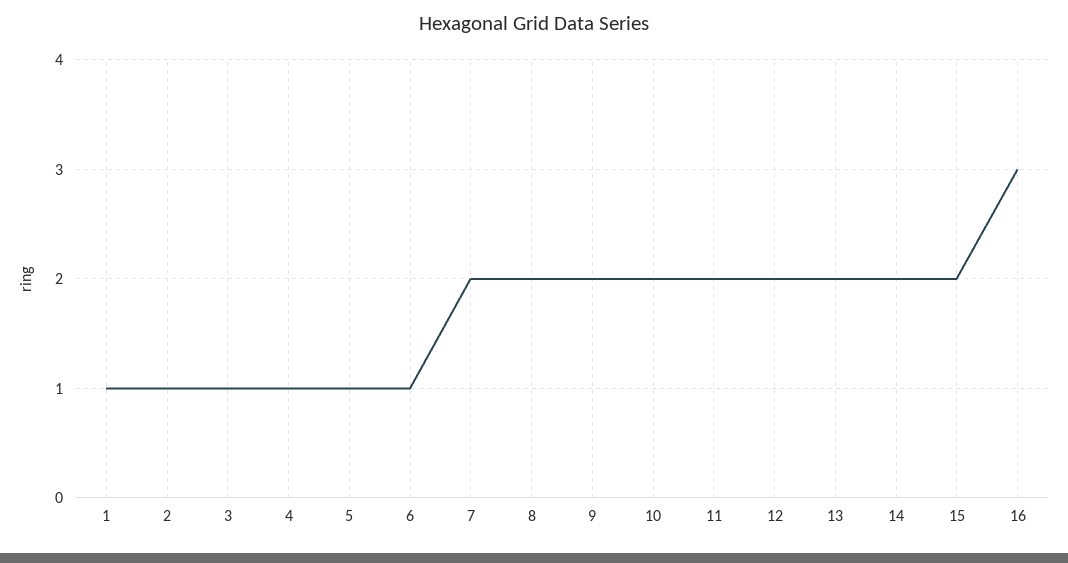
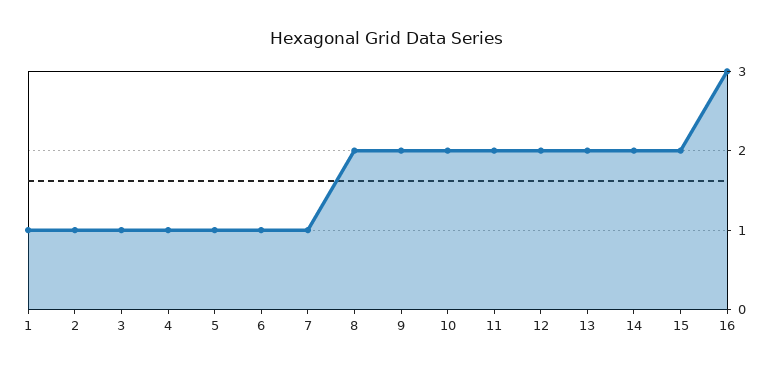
7: 2 -> 1

